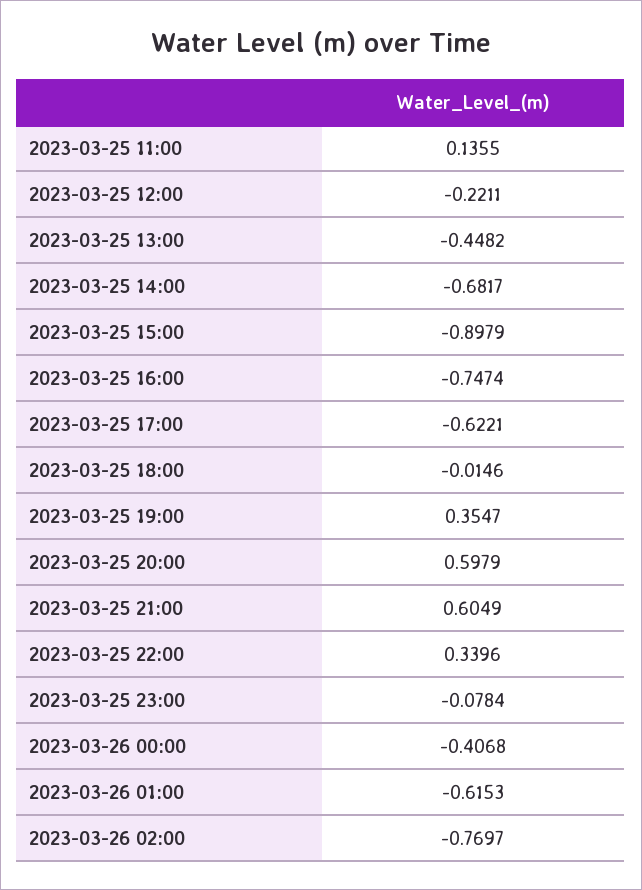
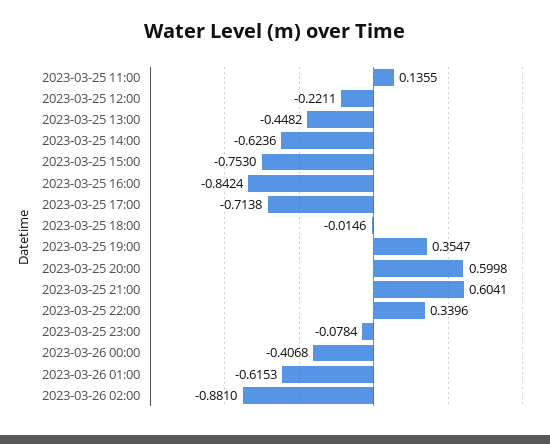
2023-03-25 14:00: -0.6817 -> -0.6236
2023-03-25 15:00: -0.8979 -> -0.753
2023-03-25 16:00: -0.7474 -> -0.8424
2023-03-25 17:00: -0.6221 -> -0.7138
2023-03-25 20:00: 0.5979 -> 0.5998
2023-03-25 21:00: 0.6049 -> 0.6041
2023-03-26 02:00: -0.7697 -> -0.881

